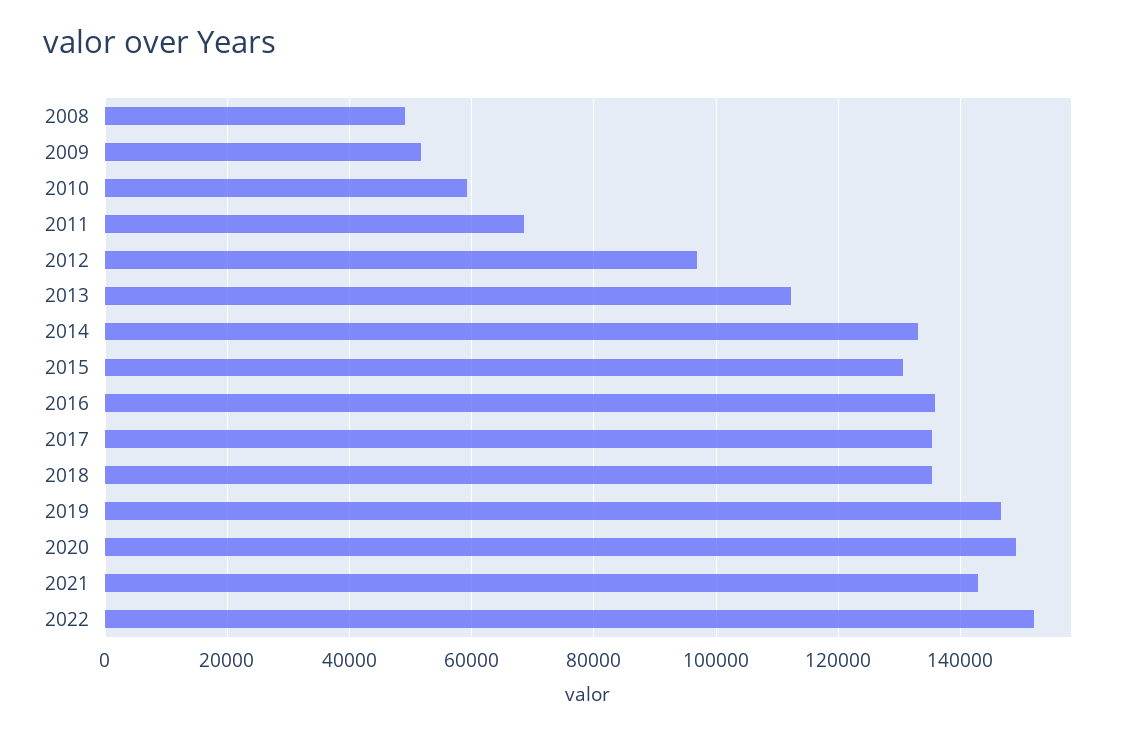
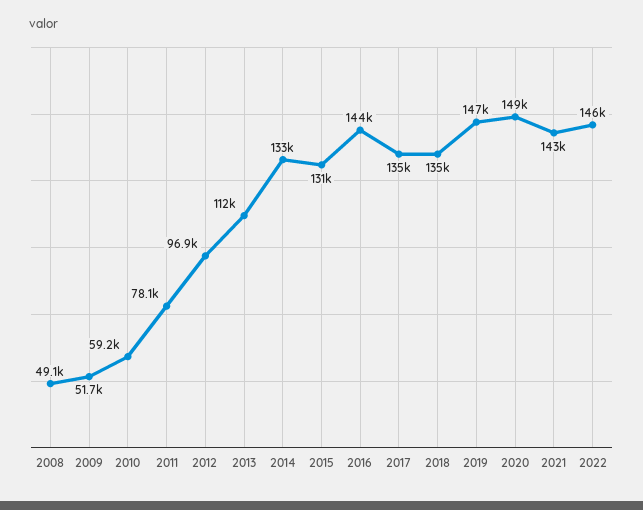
2011: 68000 -> 78100
2016: 136000 -> 144000
2022: 152000 -> 146000

